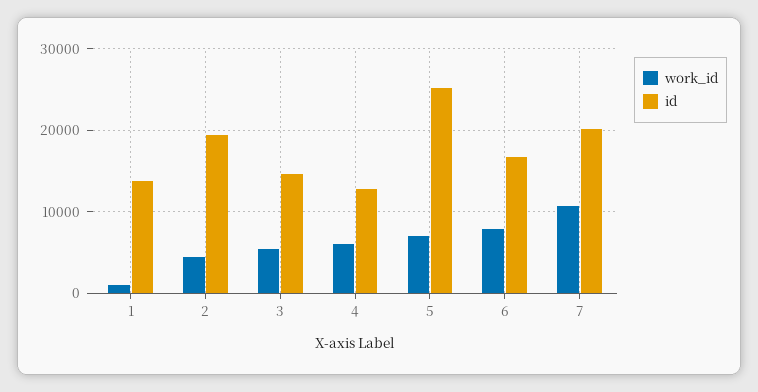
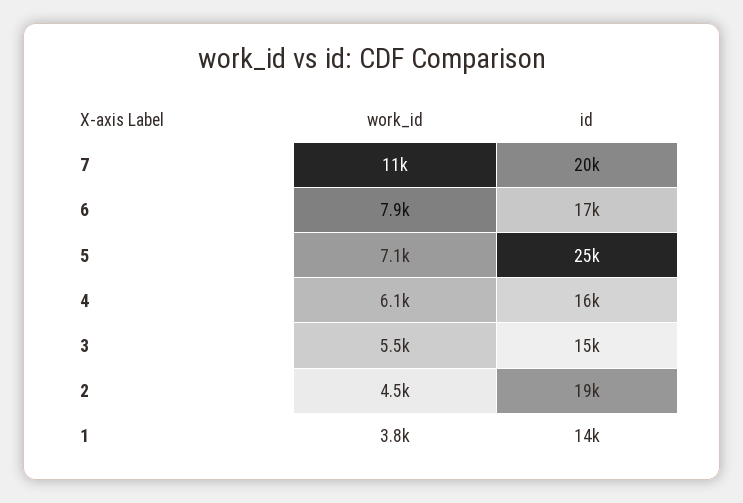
work_id, 1: 1000 -> 3800
id, 4: 13000 -> 16000

